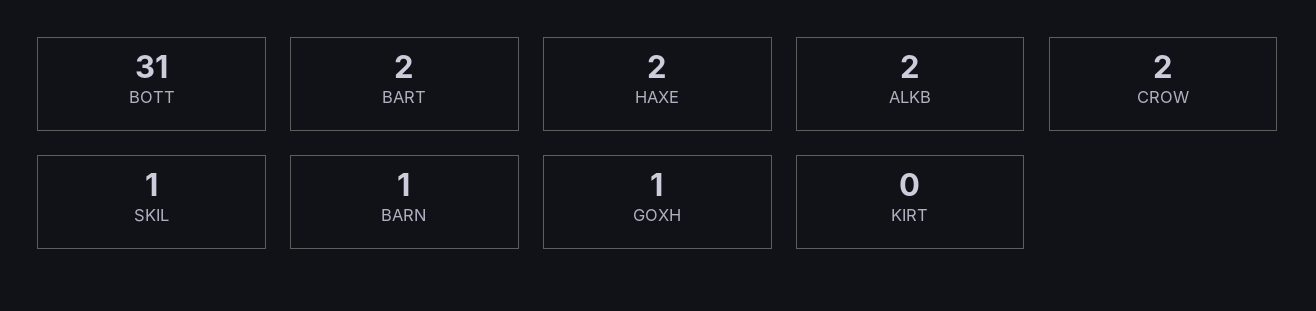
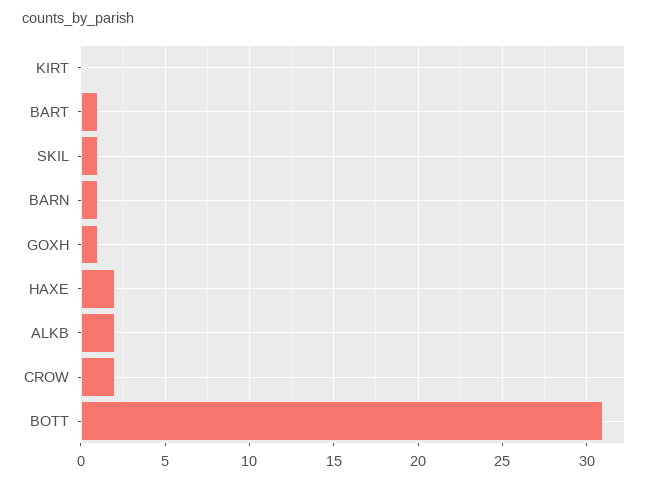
BART: 2 -> 1

